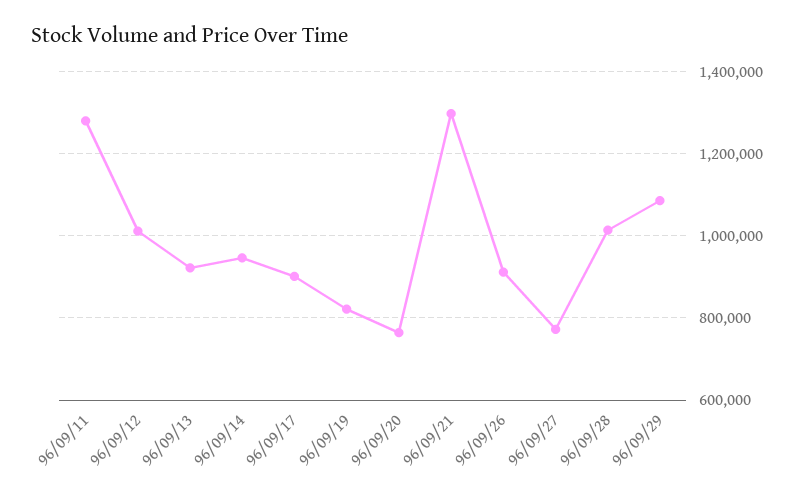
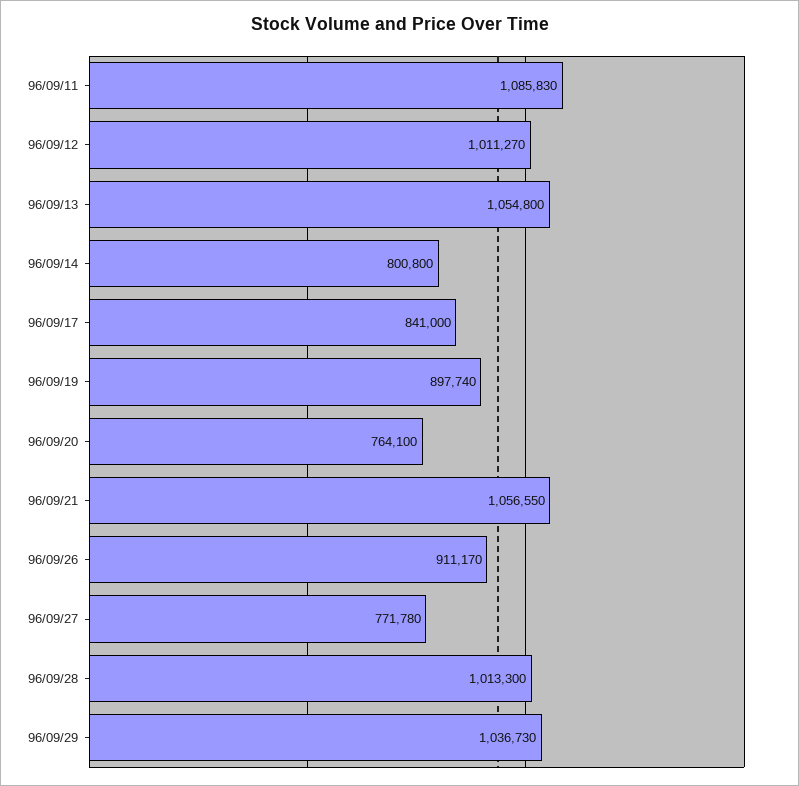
96/09/11: 1280000 -> 1085830
96/09/13: 920000 -> 1054800
96/09/14: 940000 -> 800800
96/09/17: 900000 -> 841000
96/09/19: 820000 -> 897740
96/09/21: 1300000 -> 1056550
96/09/29: 1080000 -> 1036730

